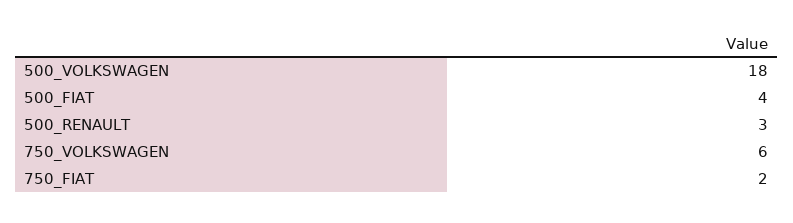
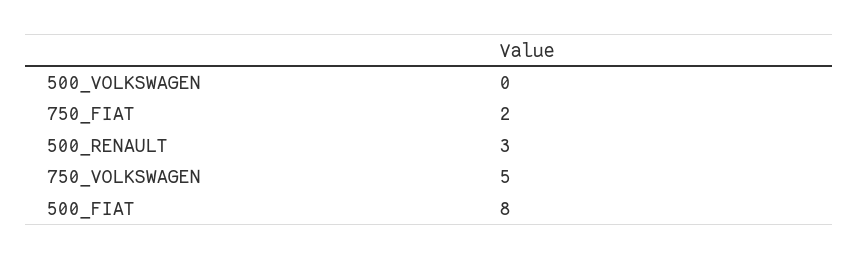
500_VOLKSWAGEN: 18 -> 0
500_FIAT: 4 -> 8
750_VOLKSWAGEN: 6 -> 5

